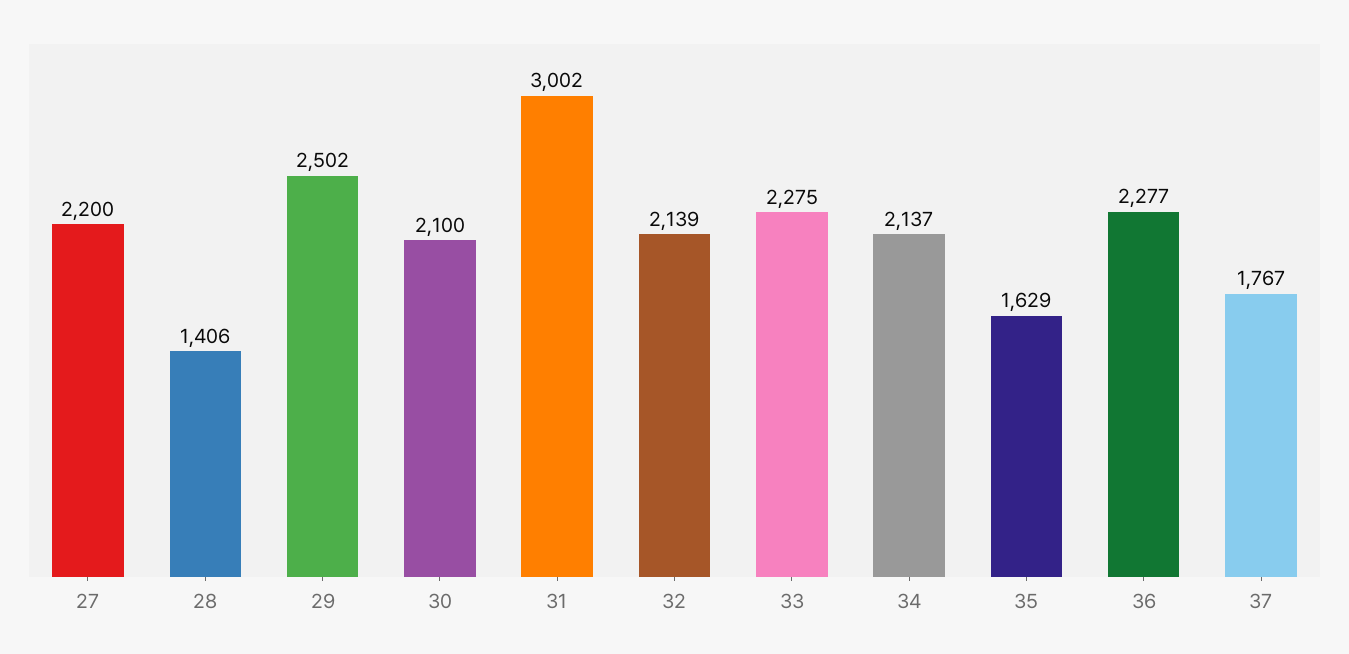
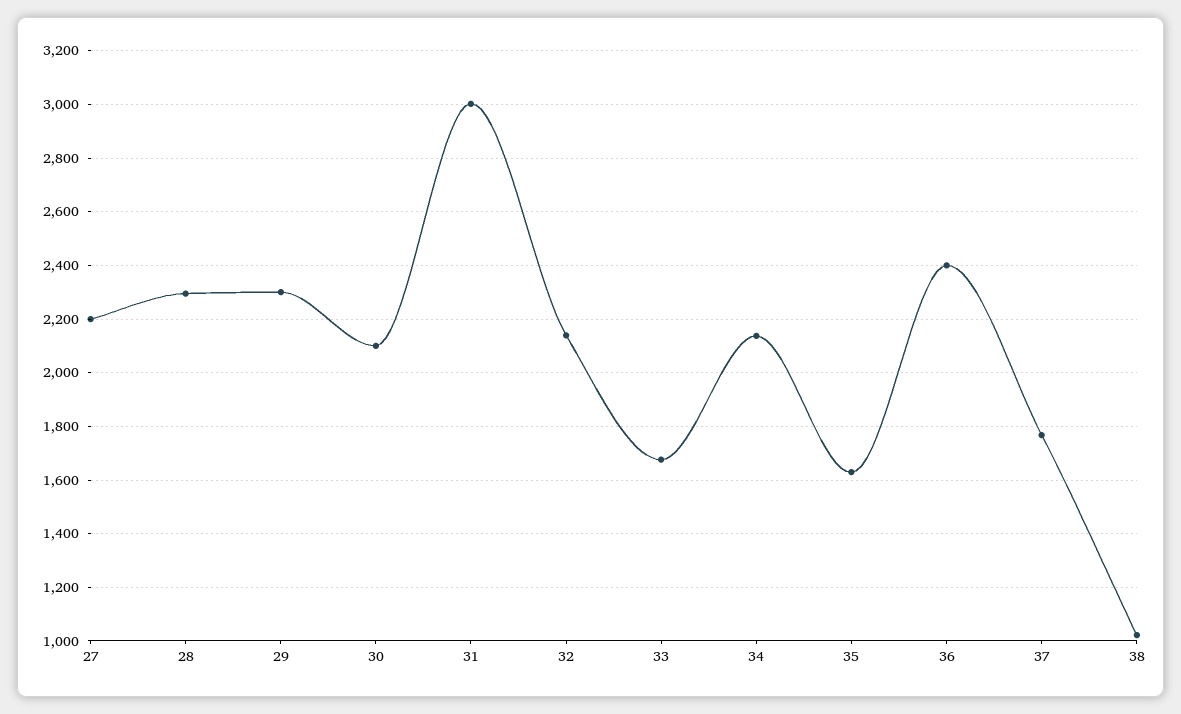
28: 1406 -> 2300
29: 2502 -> 2300
33: 2275 -> 1675
36: 2277 -> 2400
38: none -> 1025

